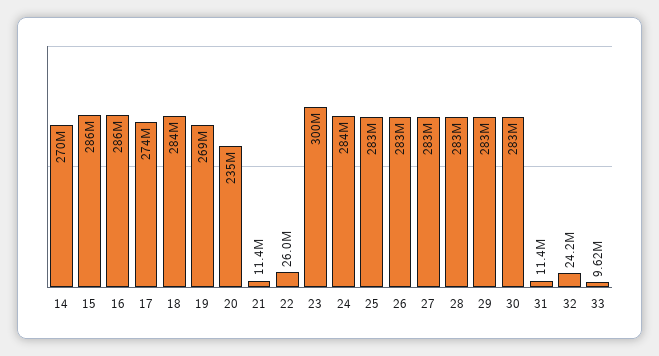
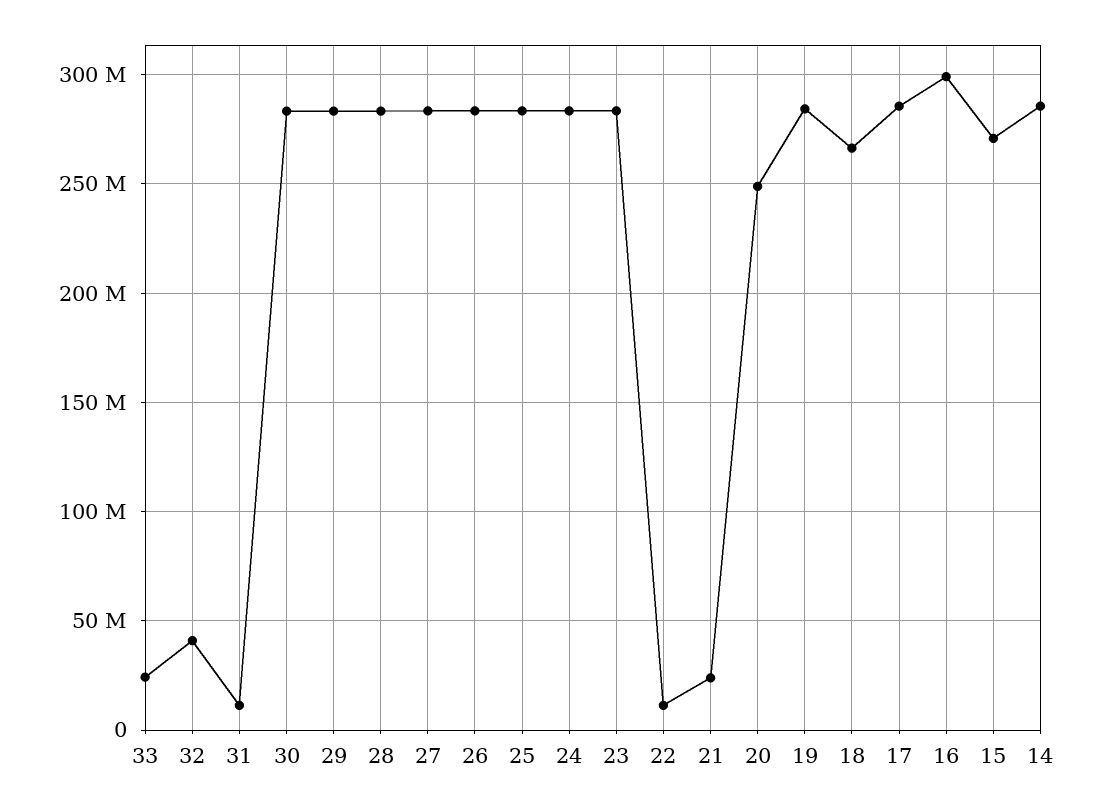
14: 270000000 -> 285000000
15: 286000000 -> 270000000
16: 286000000 -> 300000000
17: 274000000 -> 285000000
18: 284000000 -> 265000000
19: 269000000 -> 285000000
20: 235000000 -> 250000000
21: 11400000 -> 25000000
22: 26000000 -> 10000000
23: 300000000 -> 285000000
32: 24200000 -> 40000000
33: 9620000 -> 25000000

